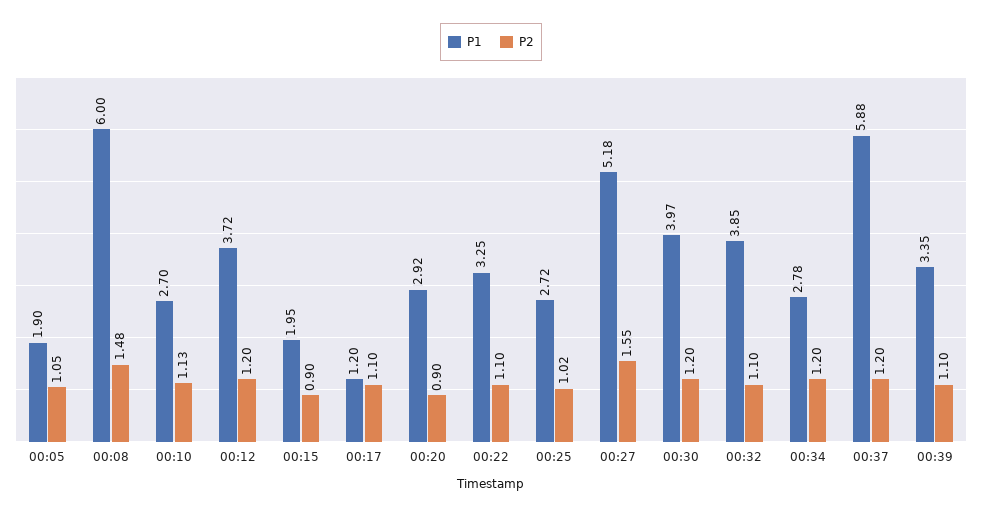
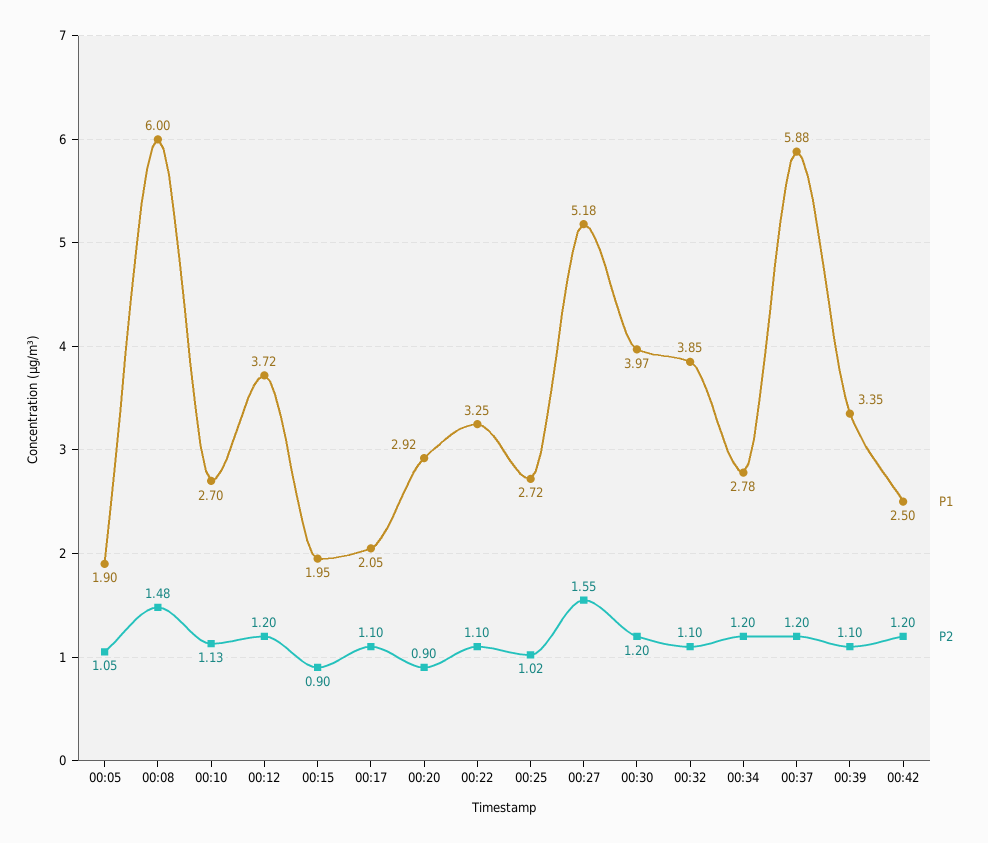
P1, 00:17: 1.2 -> 2.05
P1, 00:42: none -> 2.5
P2, 00:42: none -> 1.2

